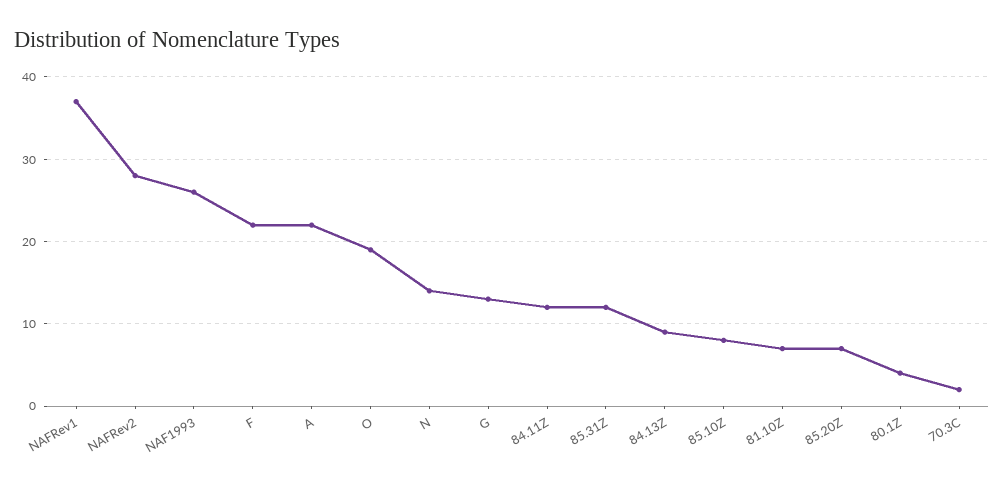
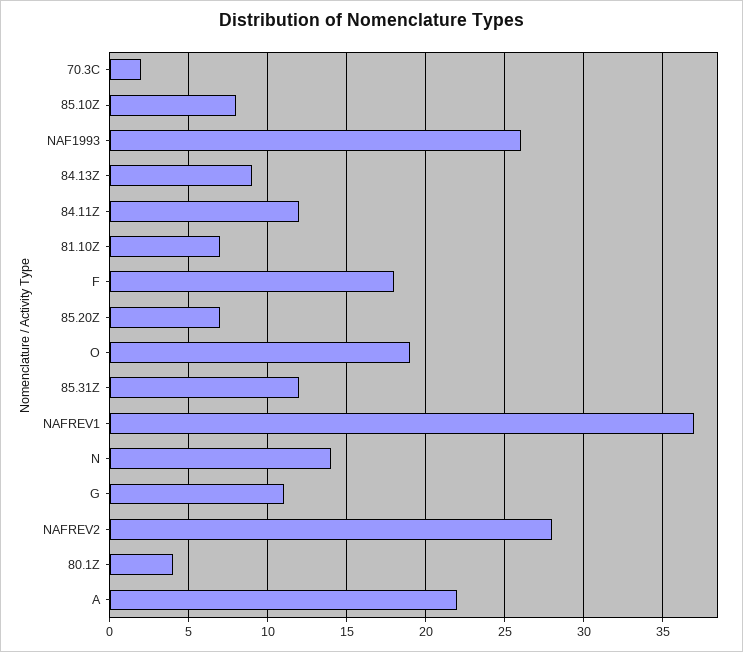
F: 22 -> 18
G: 13 -> 11

